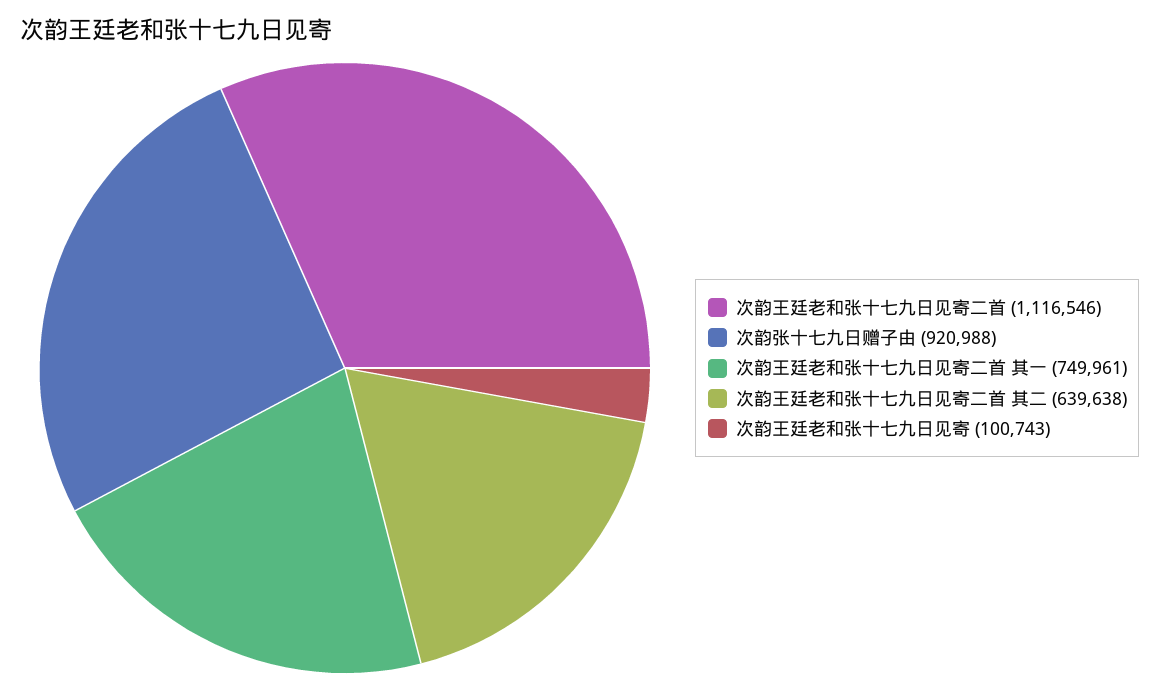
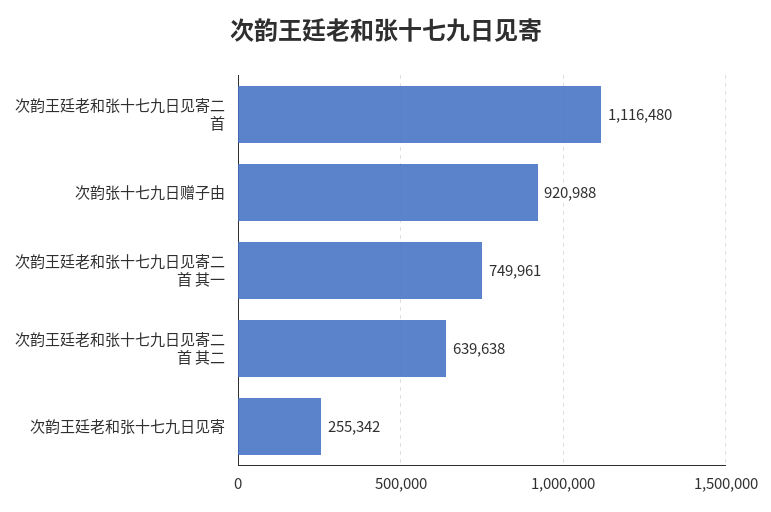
次韵王廷老和张十七九日见寄二首: 1116546 -> 1116480
次韵王廷老和张十七九日见寄: 100743 -> 255342

